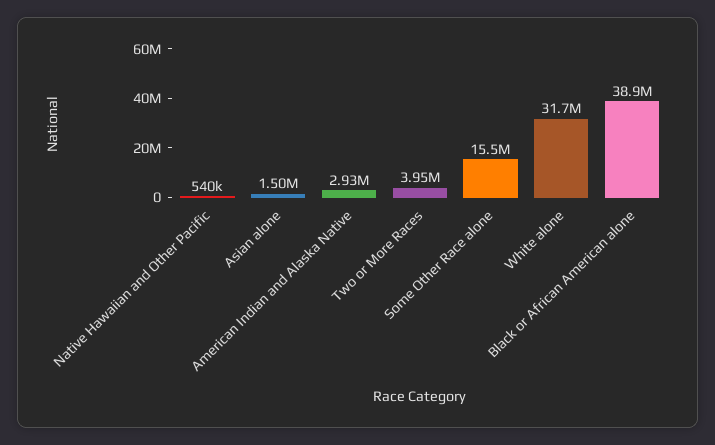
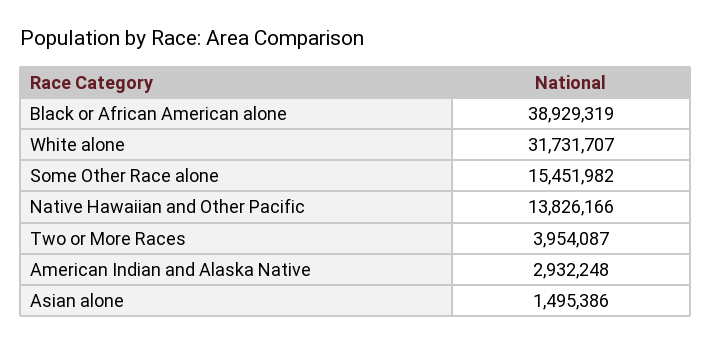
Native Hawaiian and Other Pacific: 540000 -> 13826166

